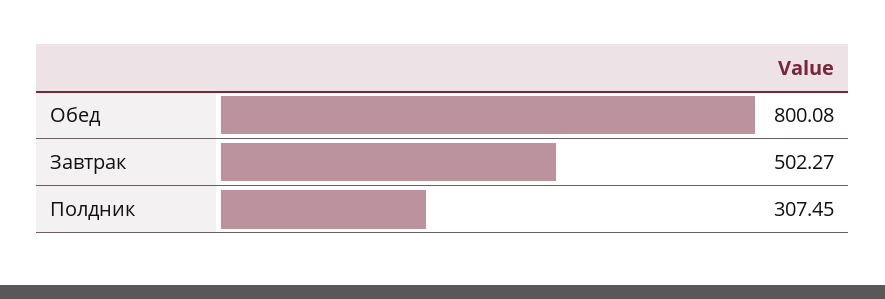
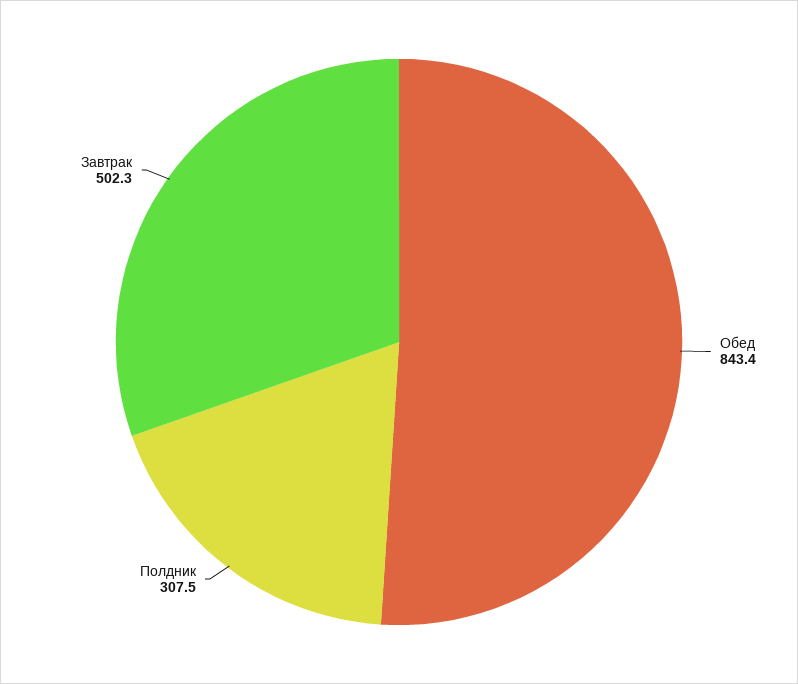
Обед: 800.08 -> 843.4

